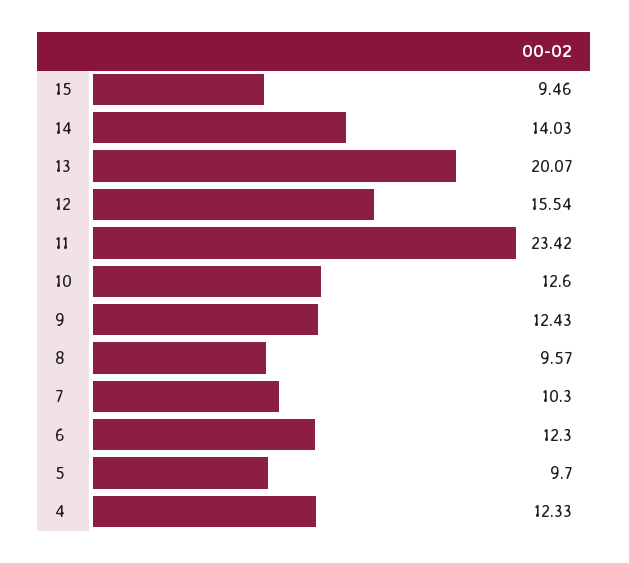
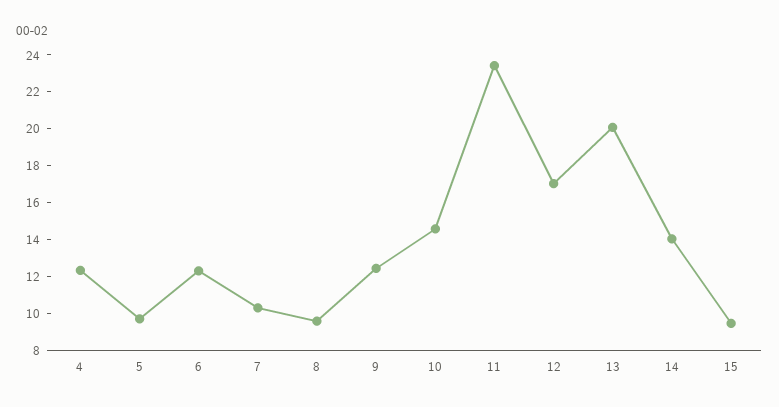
12: 15.54 -> 17
10: 12.6 -> 14.5

